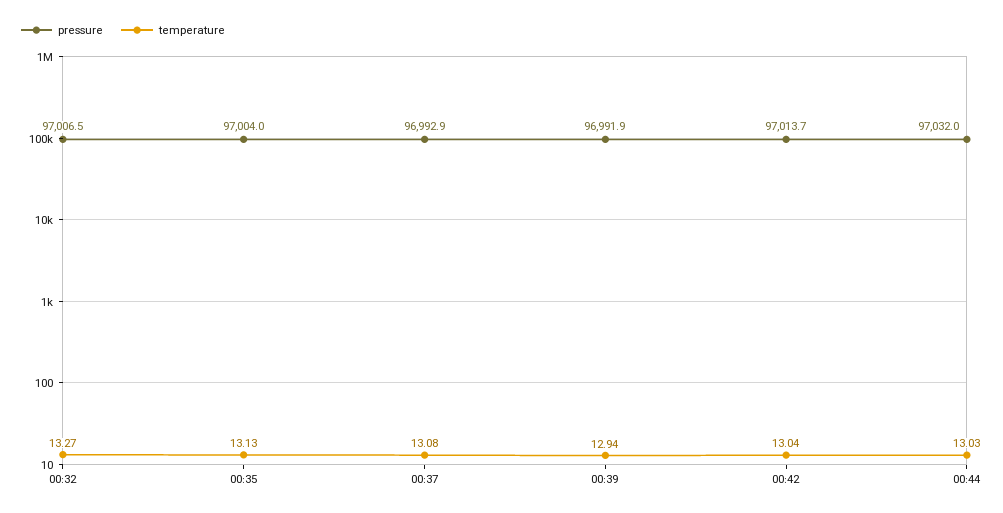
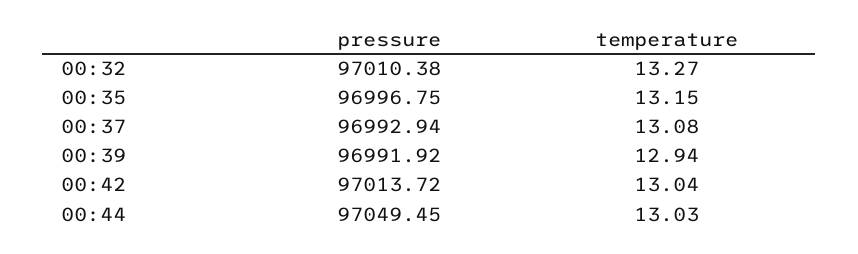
pressure, 00:32: 97006.5 -> 97010.38
pressure, 00:35: 97004 -> 96996.75
temperature, 00:35: 13.13 -> 13.15
pressure, 00:44: 97032 -> 97049.45

